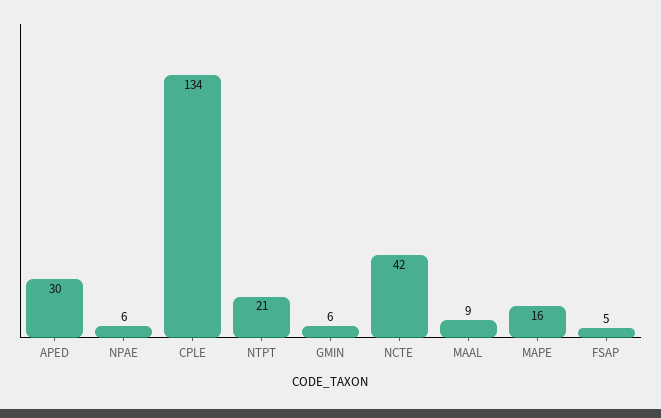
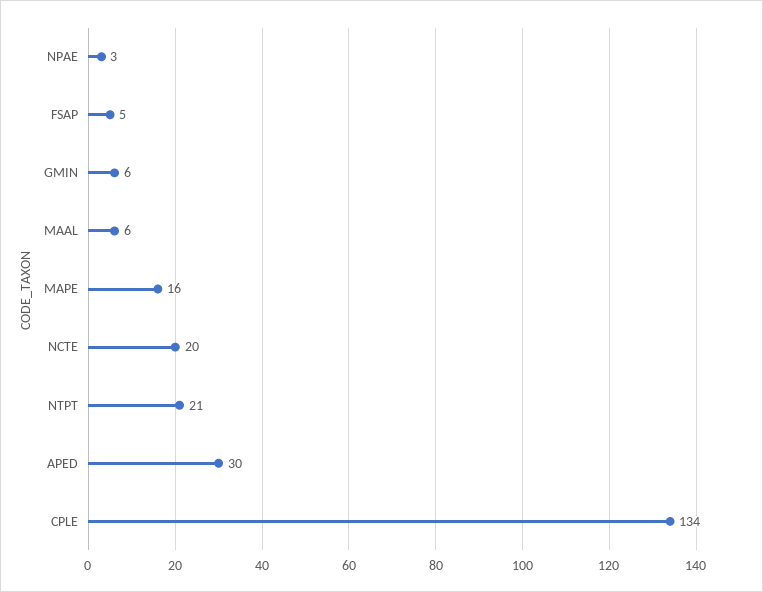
NPAE: 6 -> 3
NCTE: 42 -> 20
MAAL: 9 -> 6

